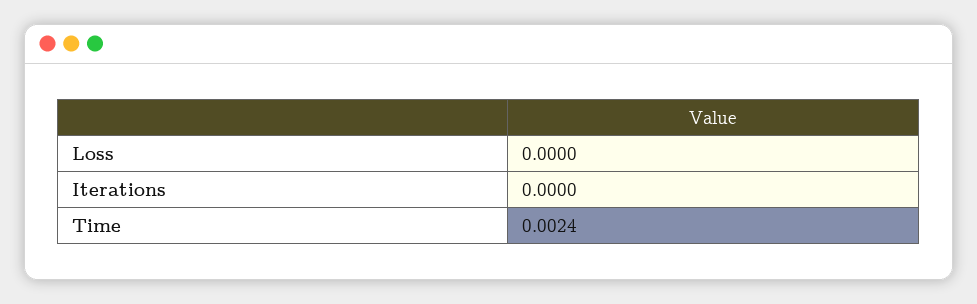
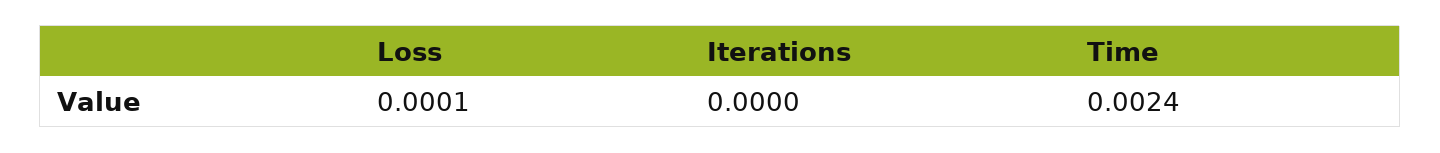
Loss: 0 -> 0.0001

